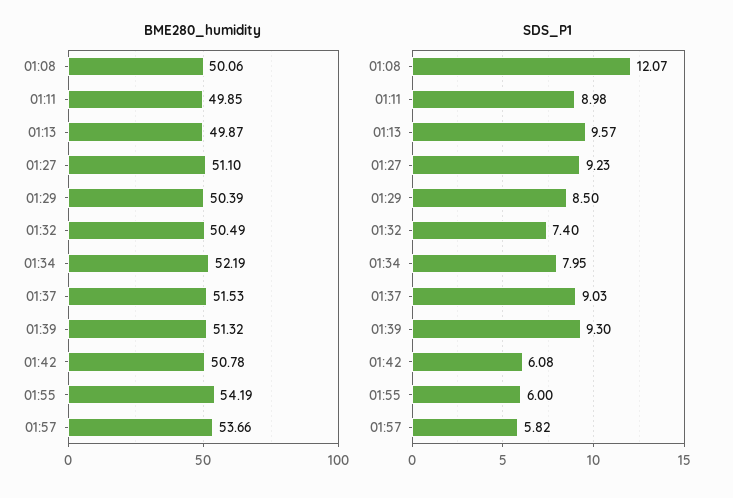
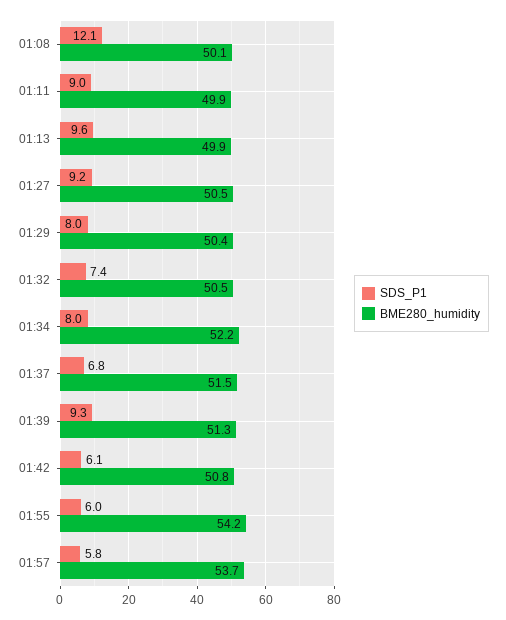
BME280_humidity, 01:27: 51.1 -> 50.5
SDS_P1, 01:29: 8.5 -> 8
SDS_P1, 01:37: 9.03 -> 6.8

